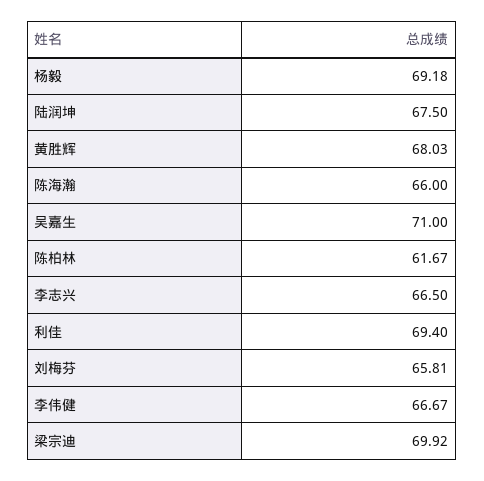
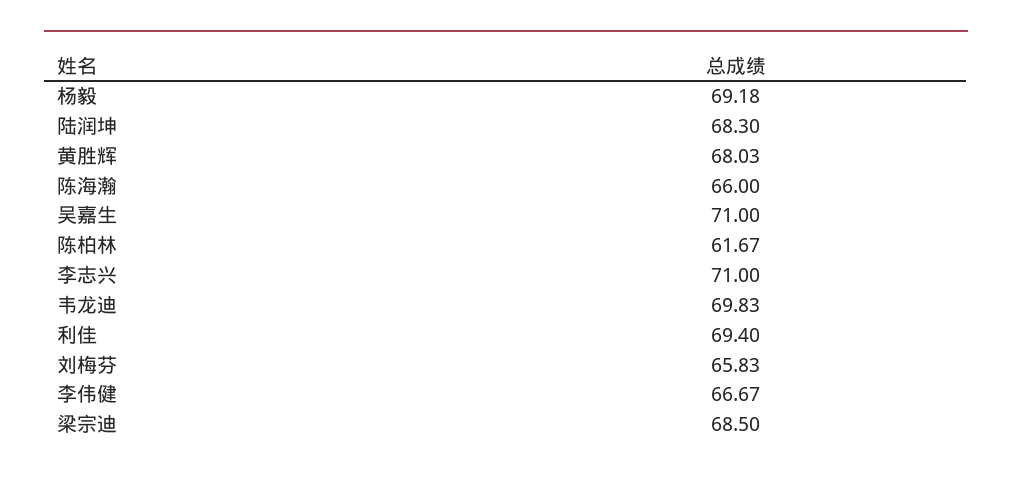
陆润坤: 67.5 -> 68.3
李志兴: 66.5 -> 71
刘梅芬: 65.81 -> 65.83
梁宗迪: 69.92 -> 68.5
韦龙迪: none -> 69.83

